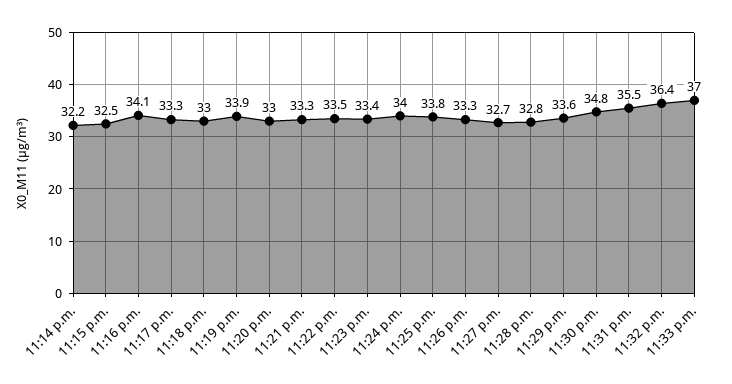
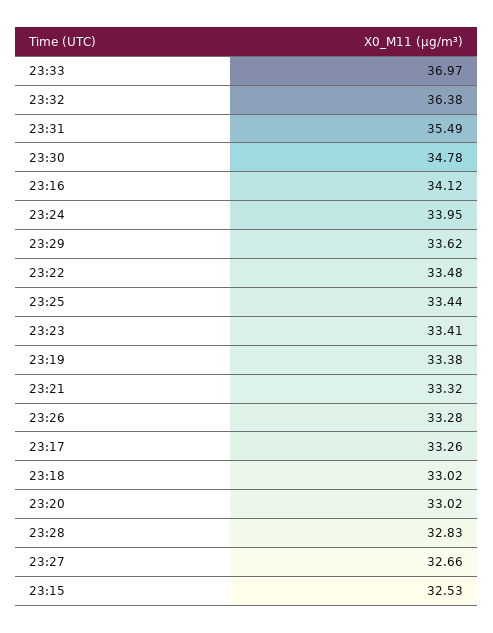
11:14 p.m.: 32.2 -> none
11:19 p.m.: 33.9 -> 33.38
11:25 p.m.: 33.8 -> 33.44

